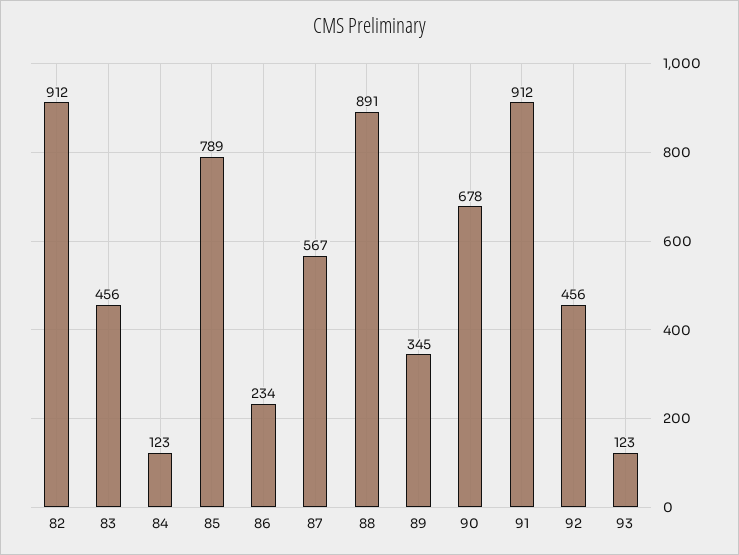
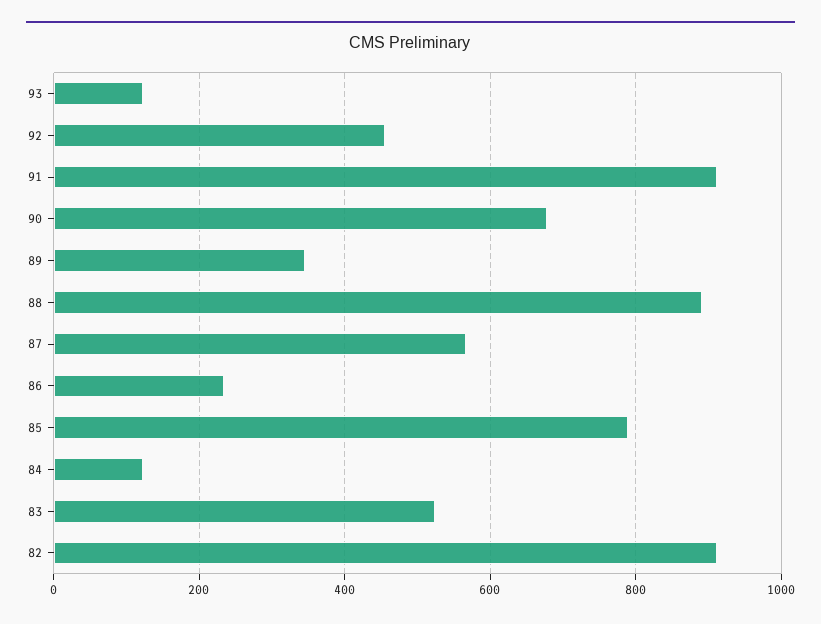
83: 456 -> 520

